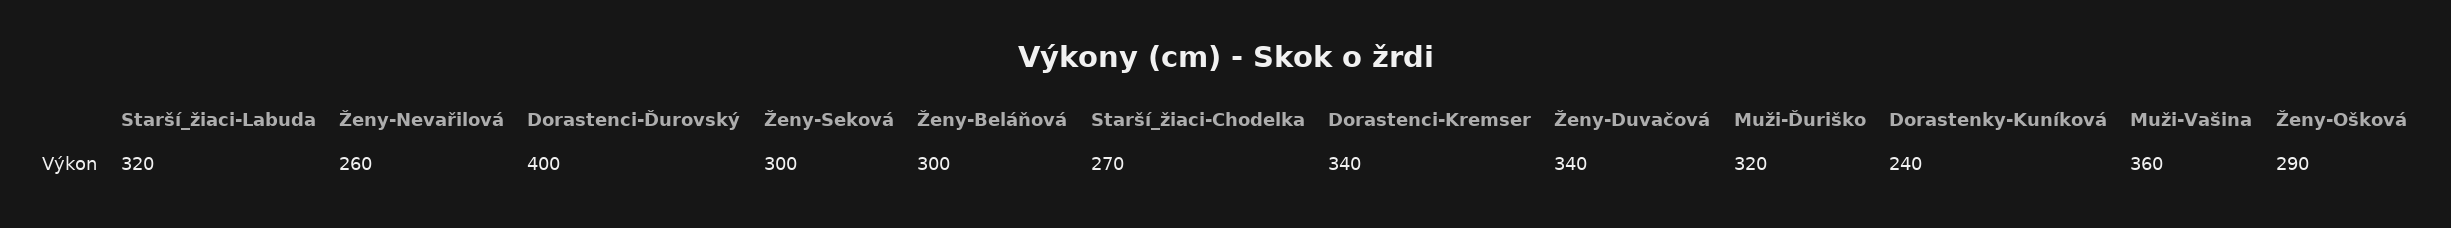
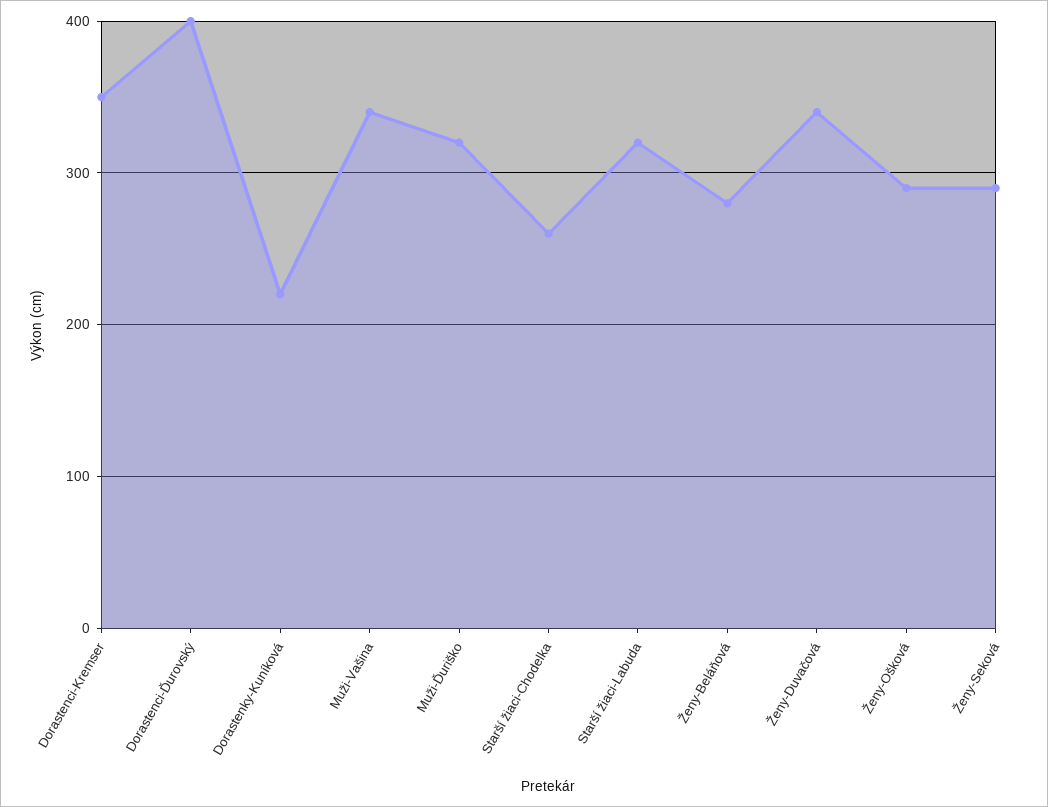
Ženy-Nevařilová: 260 -> none
Ženy-Seková: 300 -> 290
Ženy-Beláňová: 300 -> 280
Starší_žiaci-Chodelka: 270 -> 260
Dorastenci-Kremser: 340 -> 350
Dorastenky-Kuníková: 240 -> 220
Muži-Vašina: 360 -> 340

